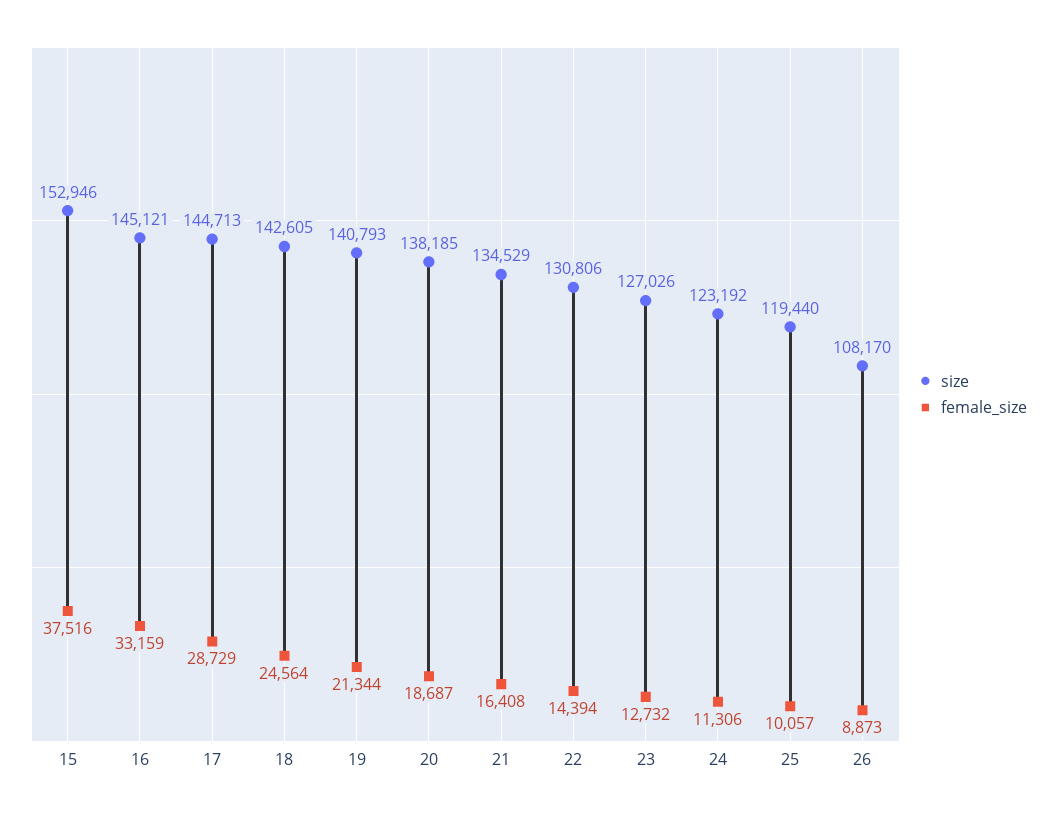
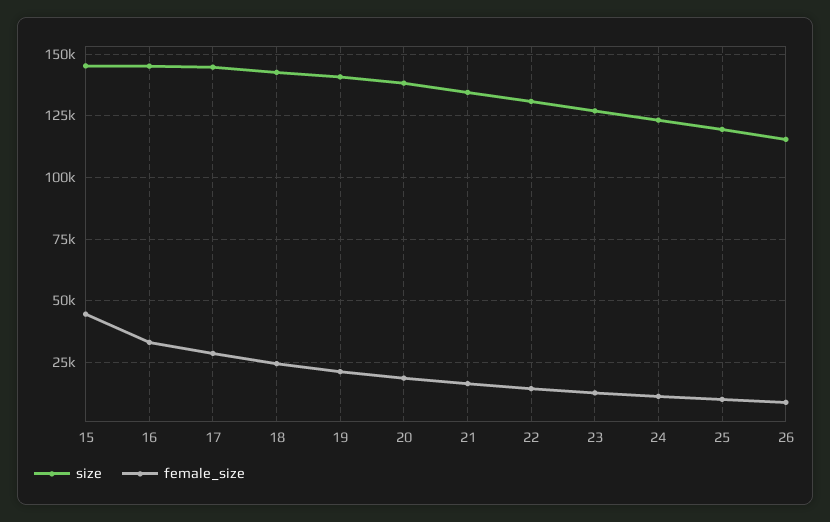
size, 15: 152946 -> 145000
female_size, 15: 37516 -> 45000
size, 26: 108170 -> 115000

